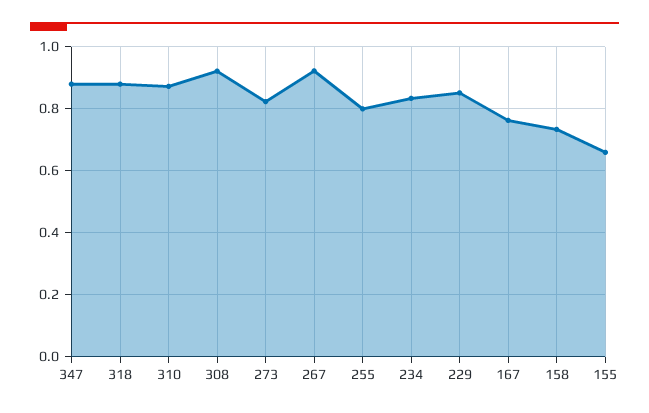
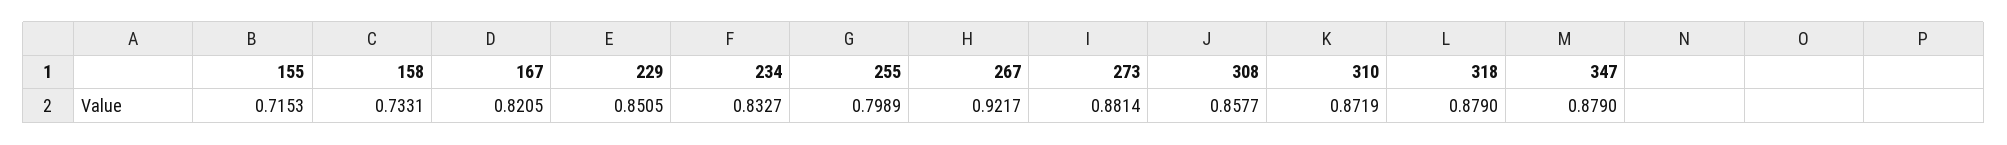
308: 0.92 -> 0.8577
273: 0.82 -> 0.8814
167: 0.76 -> 0.8205
155: 0.66 -> 0.7153

